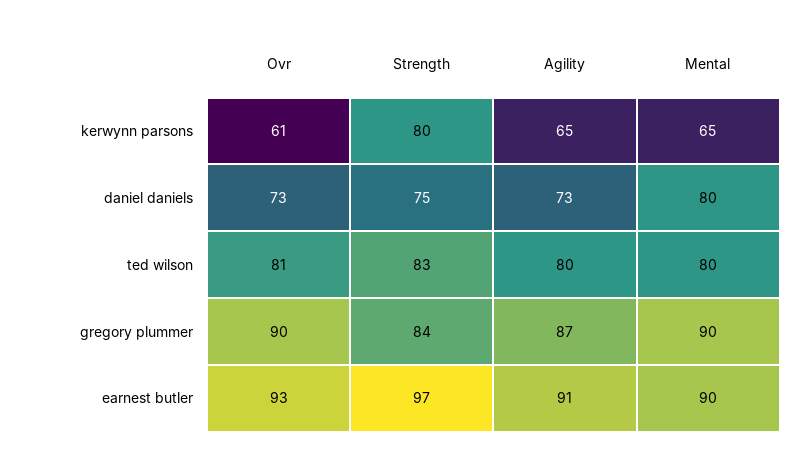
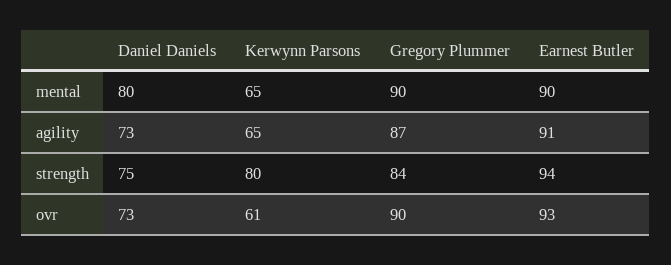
Ovr, ted wilson: 81 -> none
Strength, ted wilson: 83 -> none
Agility, ted wilson: 80 -> none
Mental, ted wilson: 80 -> none
Strength, earnest butler: 97 -> 94

